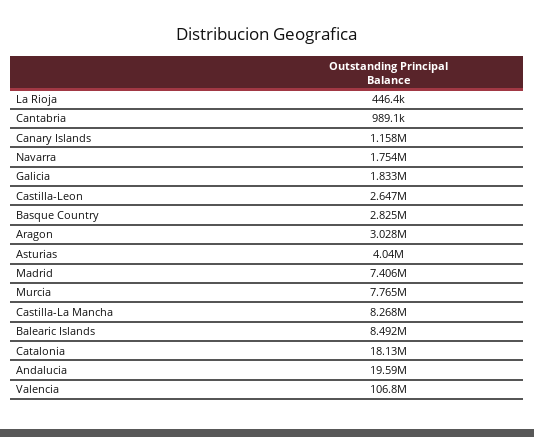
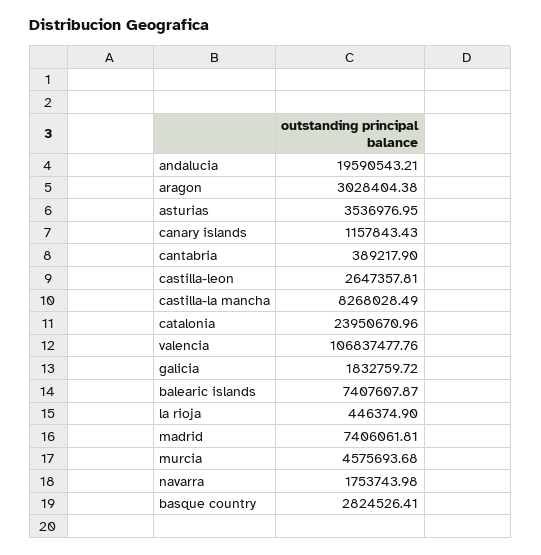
Cantabria: 989100 -> 389217.9
Asturias: 4040000 -> 3536976.95
Murcia: 7765000 -> 4575693.68
Balearic Islands: 8492000 -> 7407607.87
Catalonia: 18130000 -> 23950670.96

